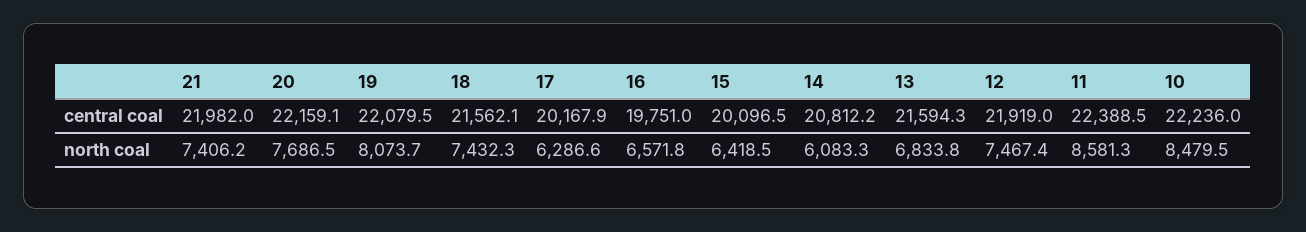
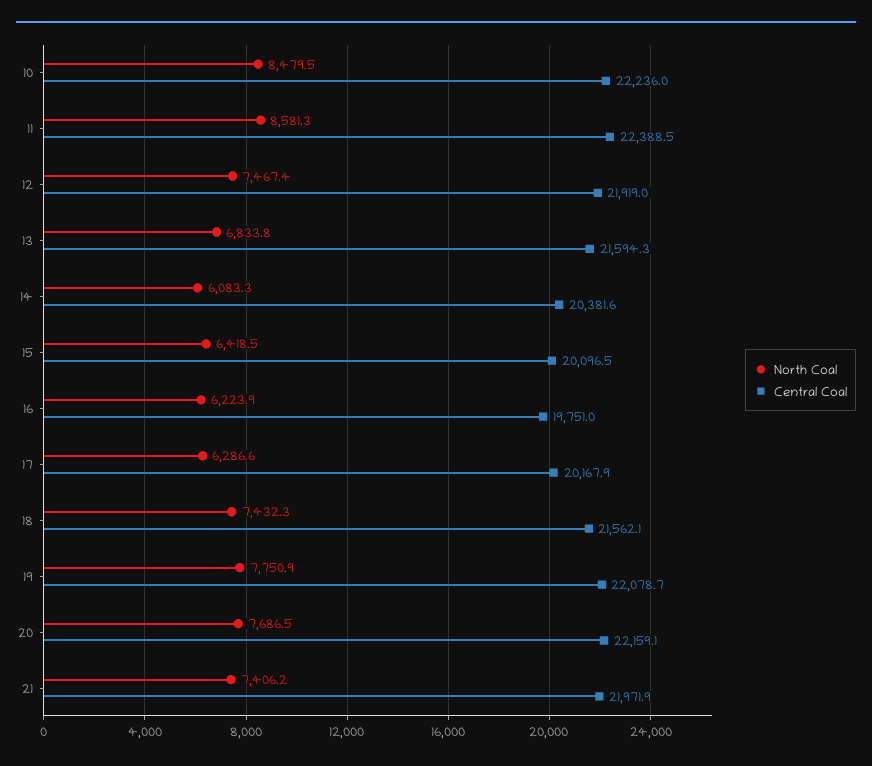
central coal, 21: 21982 -> 21971.9
central coal, 19: 22079.5 -> 22078.7
central coal, 14: 20812.2 -> 20381.6
north coal, 19: 8073.7 -> 7750.9
north coal, 16: 6571.8 -> 6223.9

